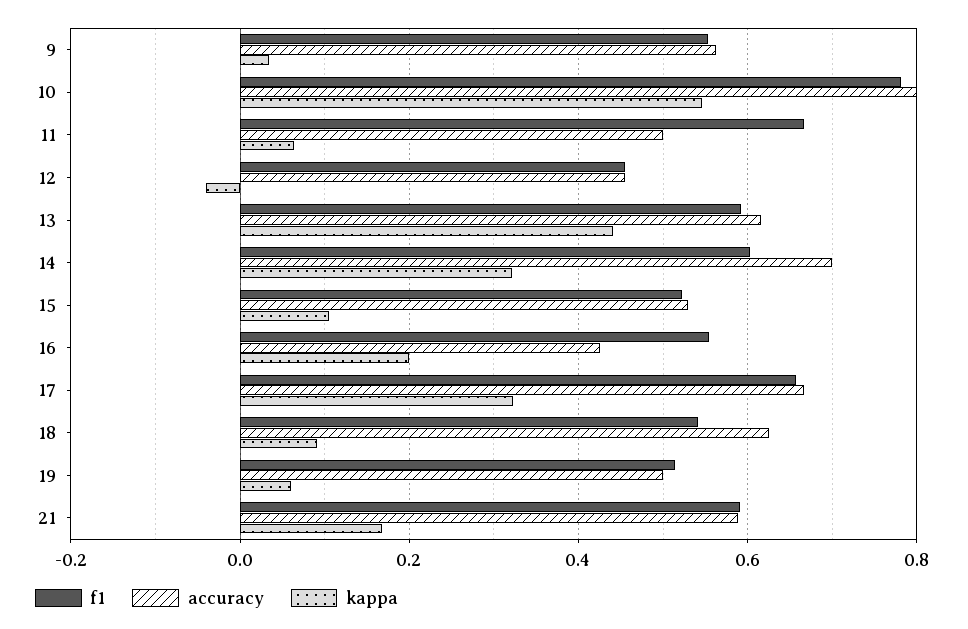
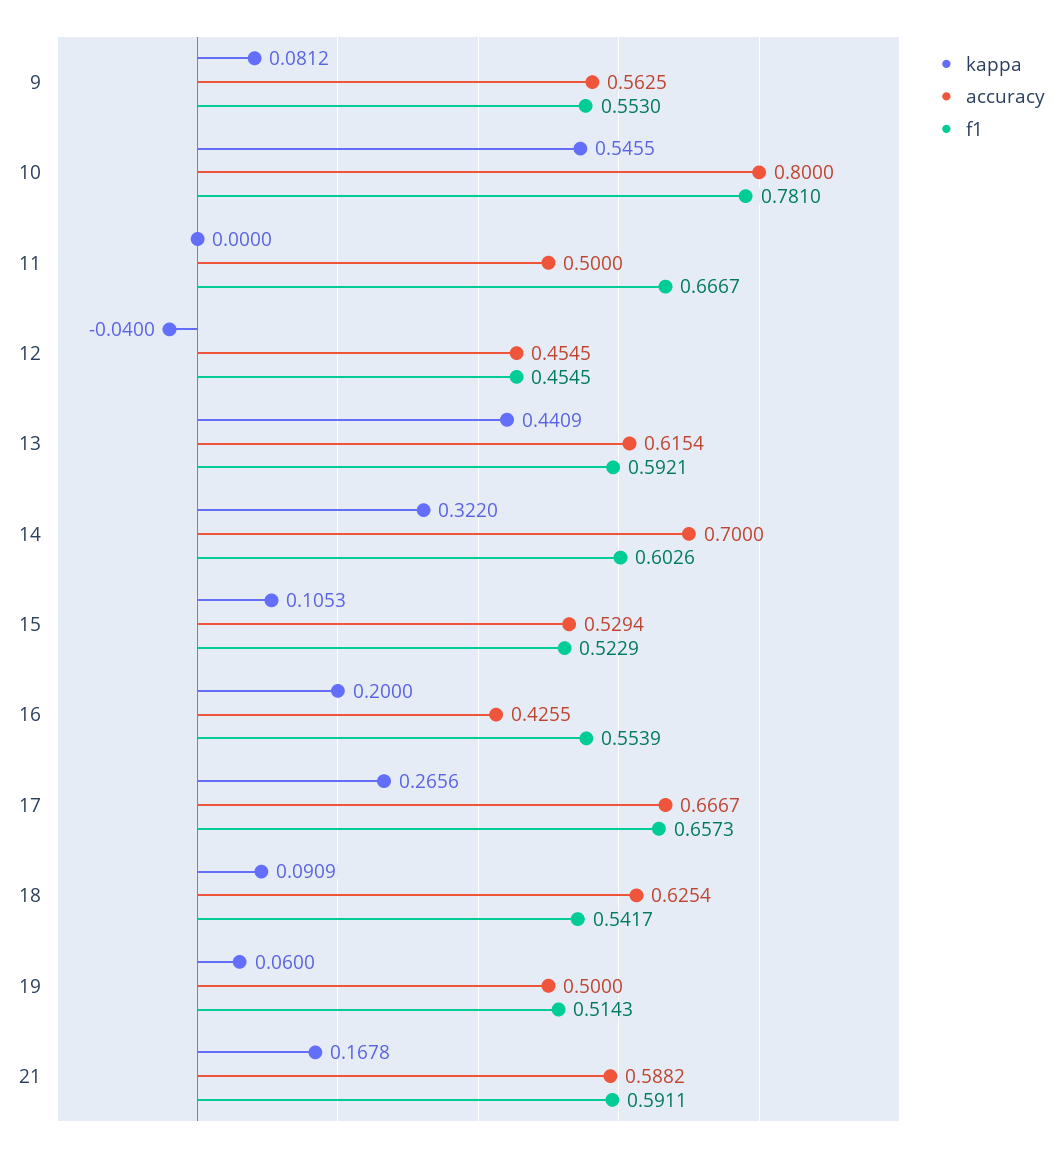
kappa, 9: 0.04 -> 0.0812
kappa, 11: 0.06 -> 0
kappa, 17: 0.32 -> 0.2656

